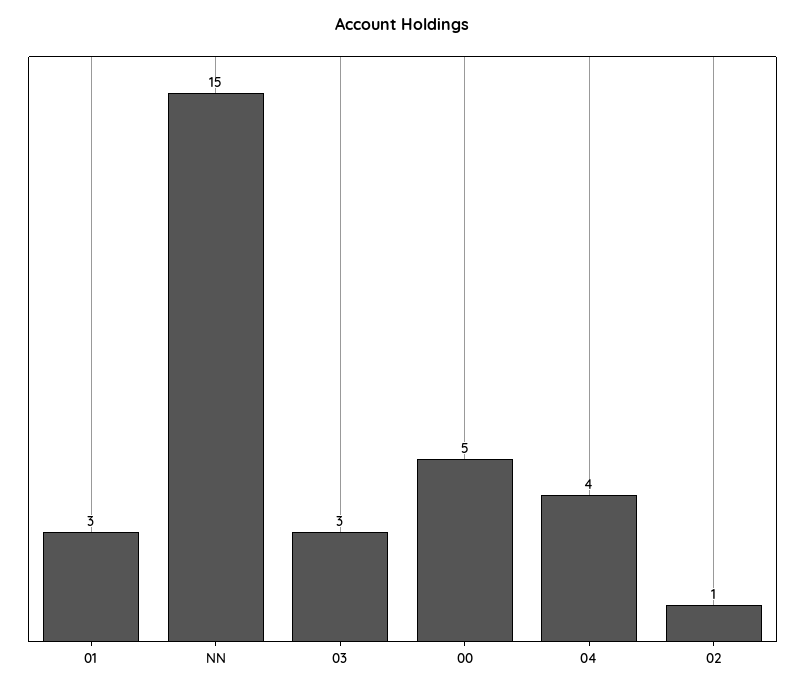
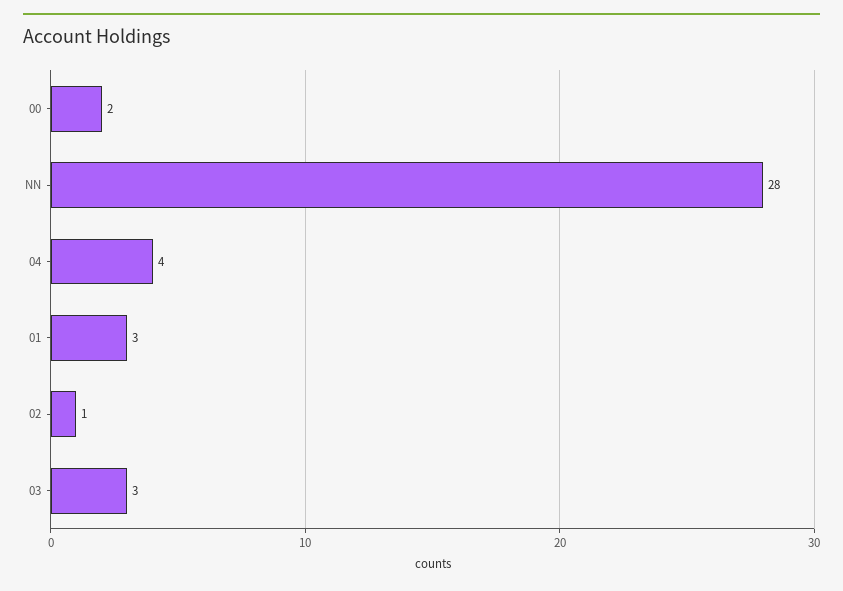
NN: 15 -> 28
00: 5 -> 2

